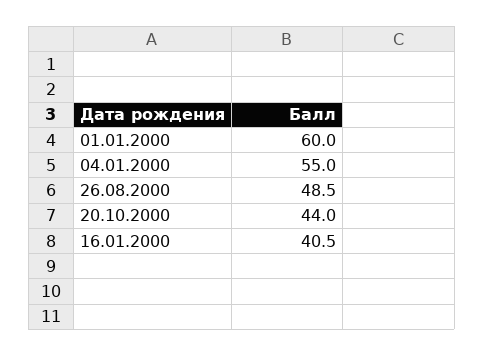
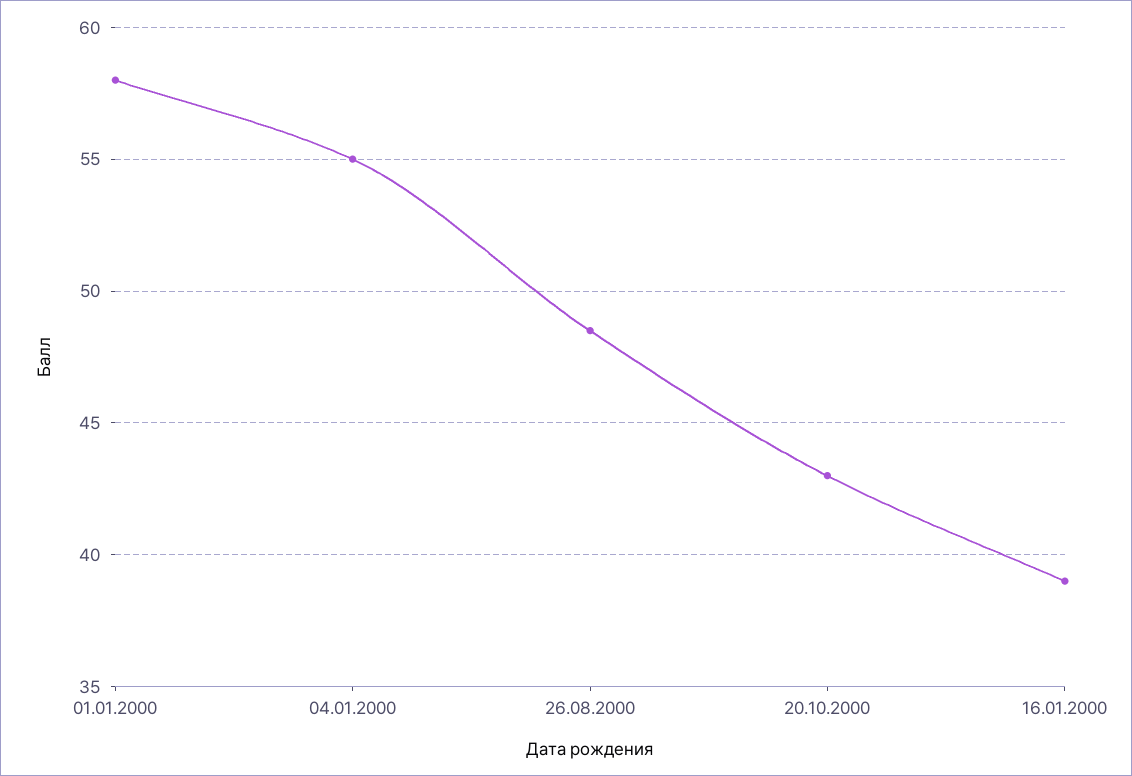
01.01.2000: 60 -> 58
20.10.2000: 44 -> 43
16.01.2000: 40.5 -> 39

